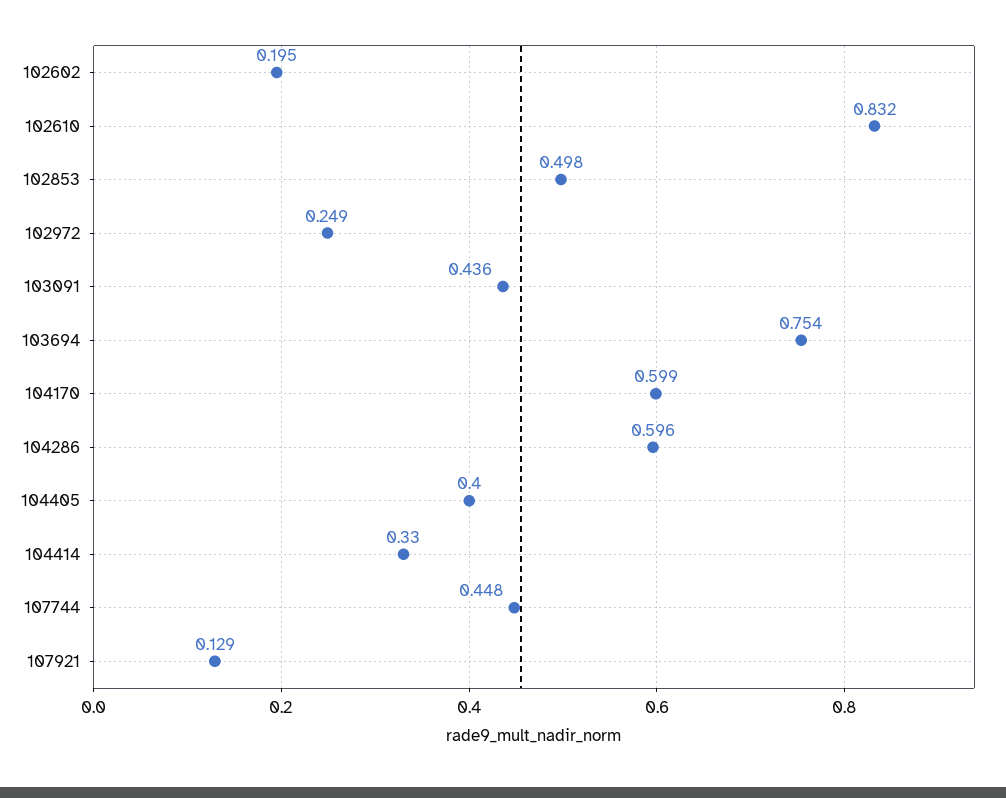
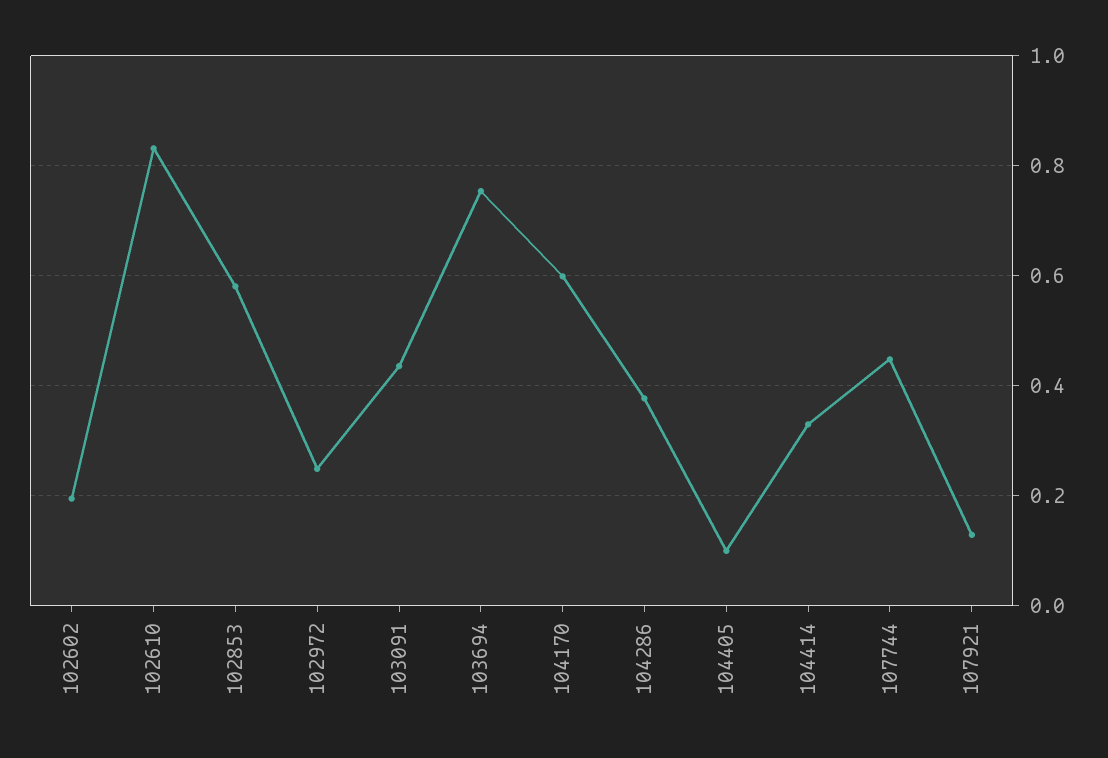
102853: 0.498 -> 0.58
104286: 0.596 -> 0.38
104405: 0.4 -> 0.1

